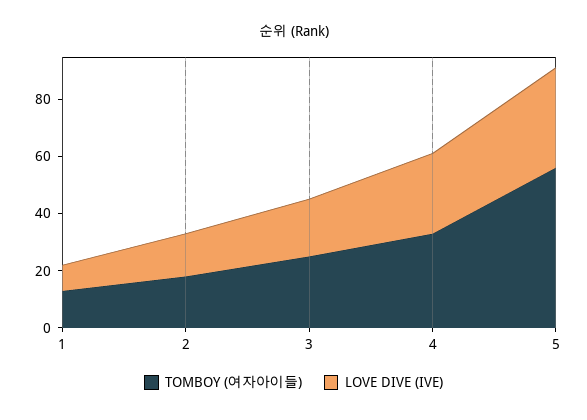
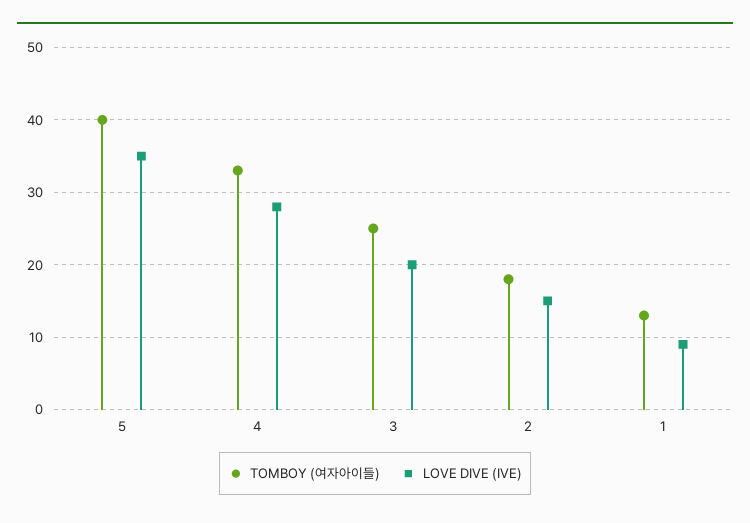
TOMBOY (여자아이들), 5: 55 -> 40

